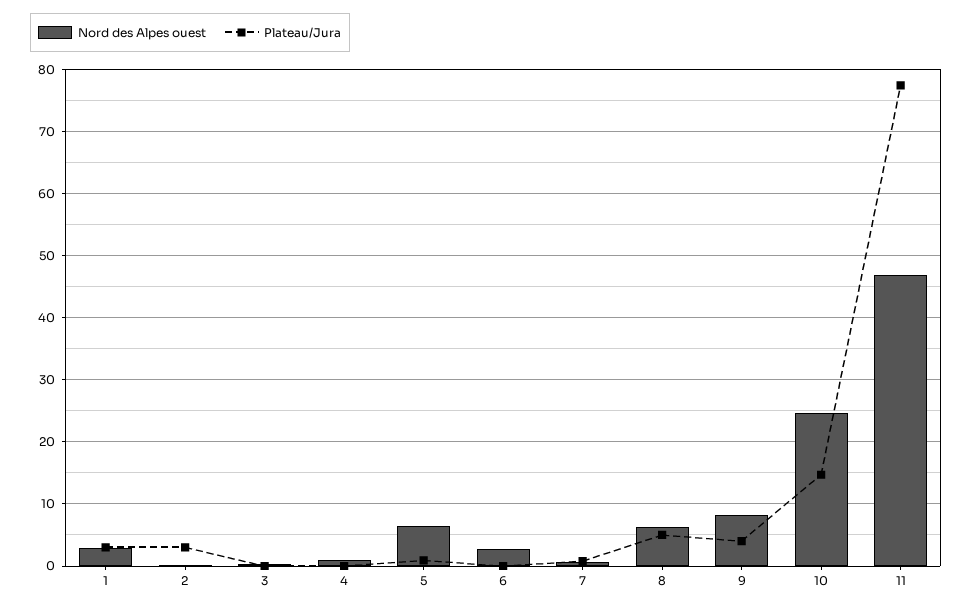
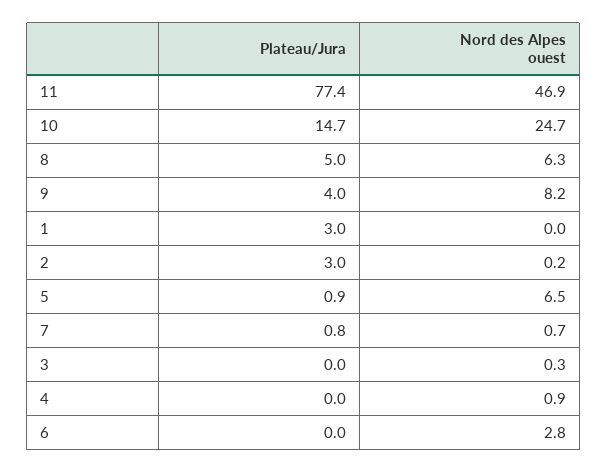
Nord des Alpes ouest, 1: 3 -> 0

